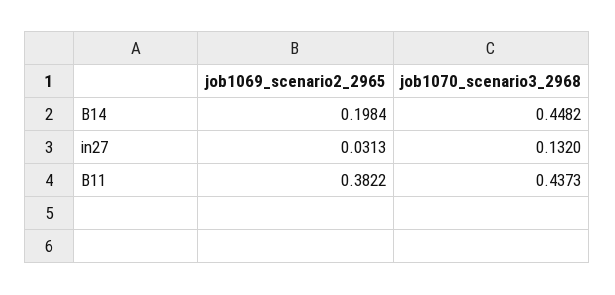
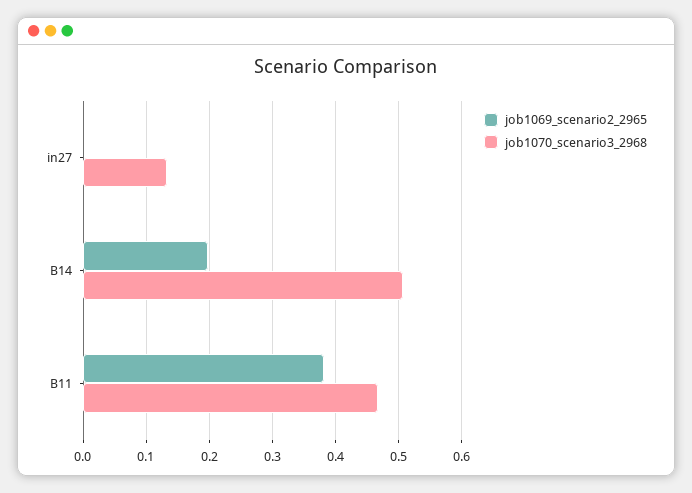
job1070_scenario3_2968, B14: 0.4482 -> 0.51
job1069_scenario2_2965, in27: 0.0313 -> 0
job1070_scenario3_2968, B11: 0.4373 -> 0.47

